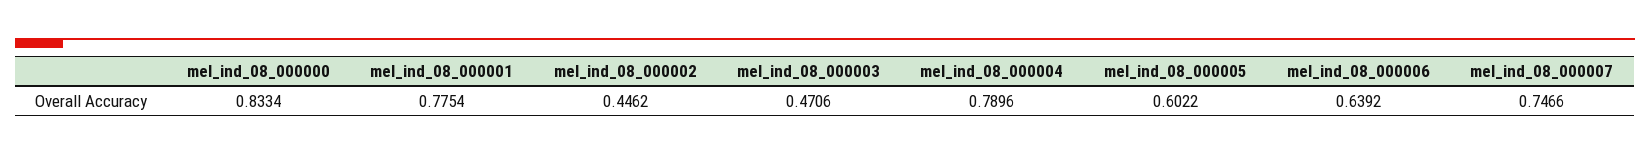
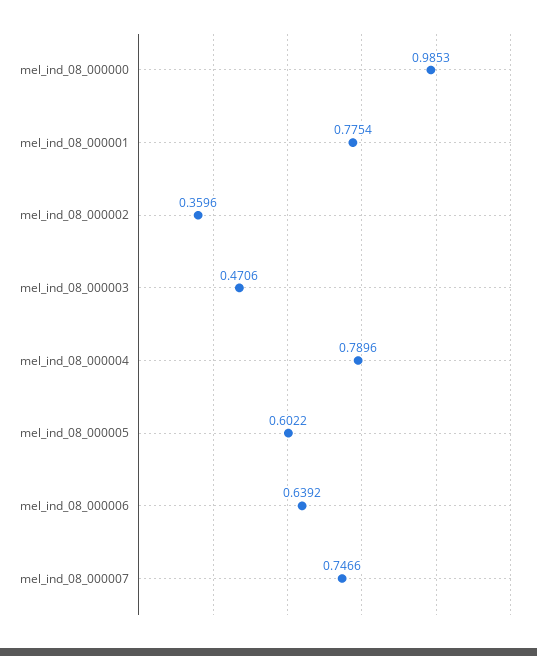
mel_ind_08_000000: 0.8334 -> 0.9853
mel_ind_08_000002: 0.4462 -> 0.3596

